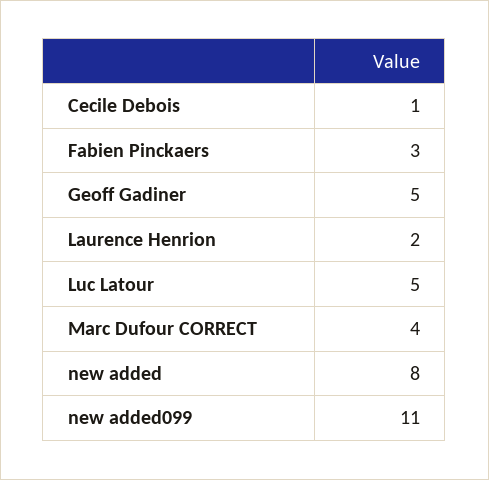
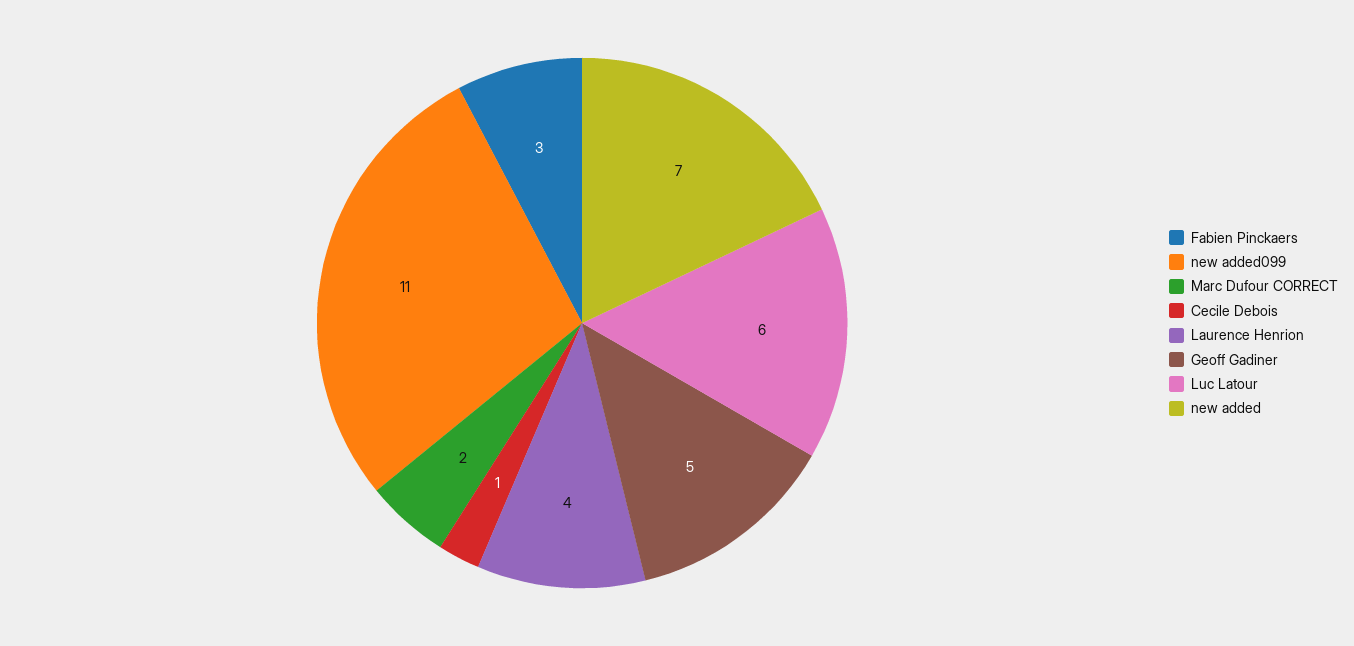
Laurence Henrion: 2 -> 4
Luc Latour: 5 -> 6
Marc Dufour CORRECT: 4 -> 2
new added: 8 -> 7

